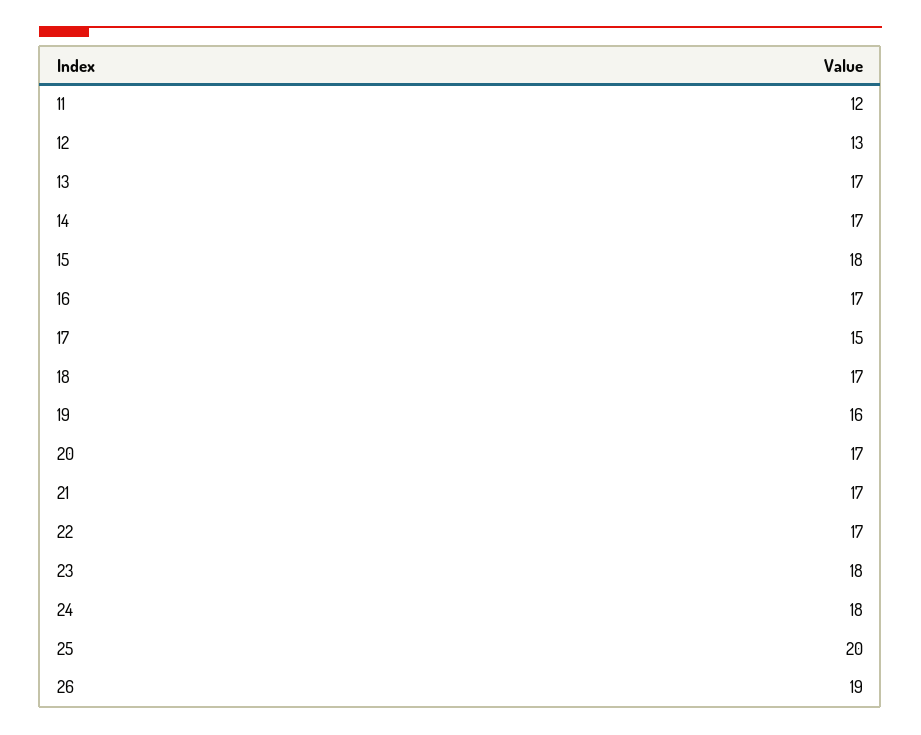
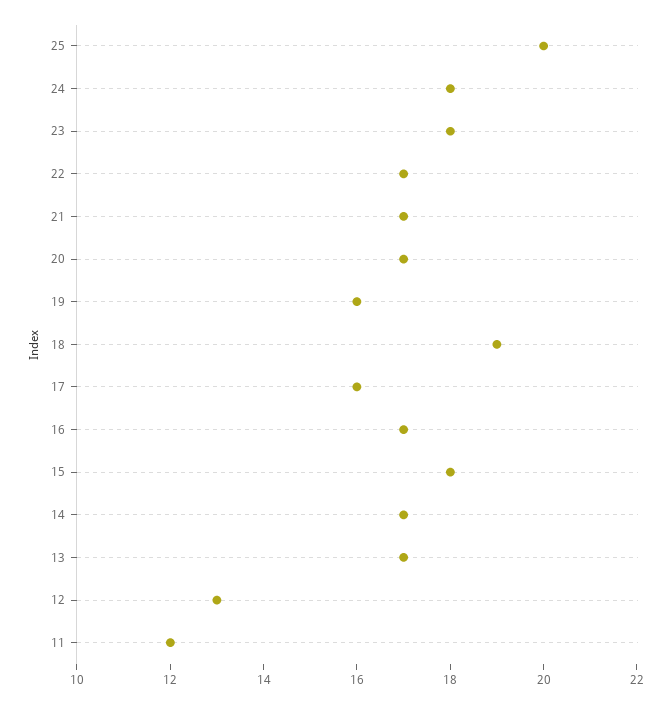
17: 15 -> 16
18: 17 -> 19
26: 19 -> none

